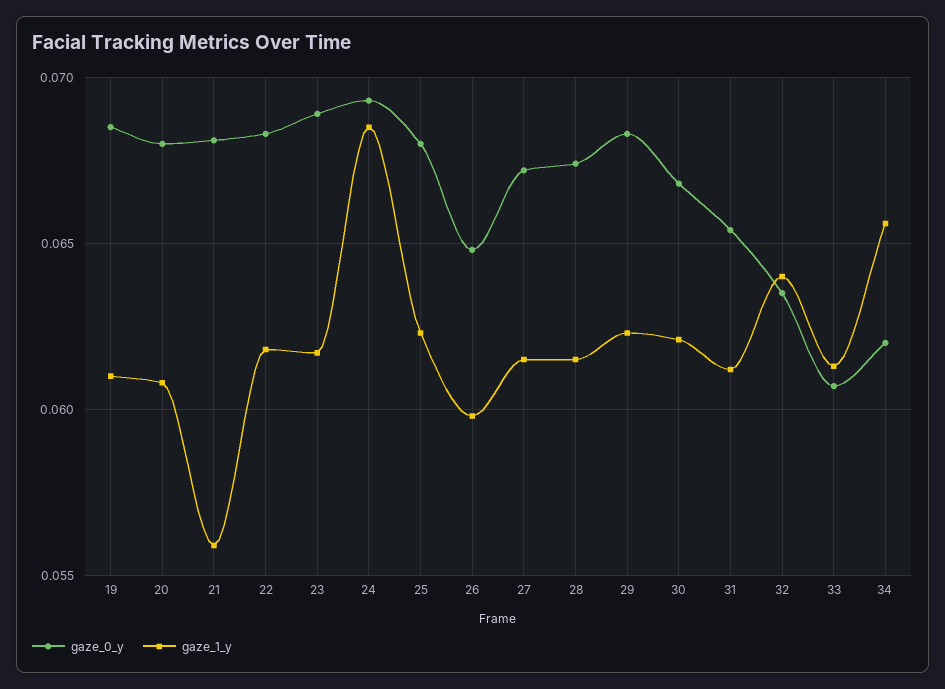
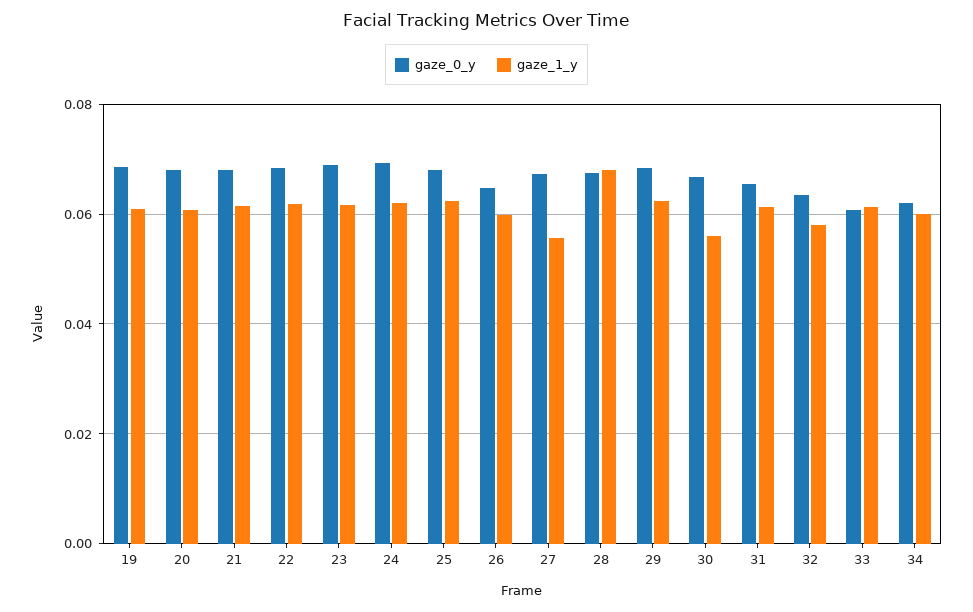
gaze_1_y, 21: 0.056 -> 0.062
gaze_1_y, 24: 0.0685 -> 0.062
gaze_1_y, 27: 0.0615 -> 0.056
gaze_1_y, 28: 0.0615 -> 0.068
gaze_1_y, 30: 0.062 -> 0.056
gaze_1_y, 32: 0.064 -> 0.058
gaze_1_y, 34: 0.0655 -> 0.06

